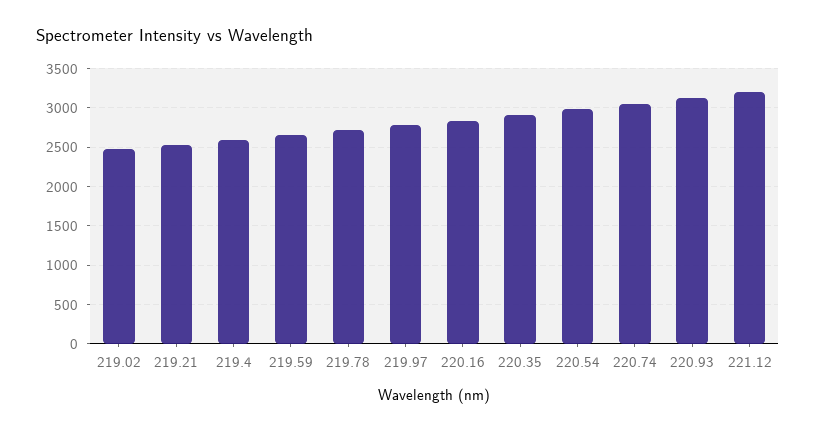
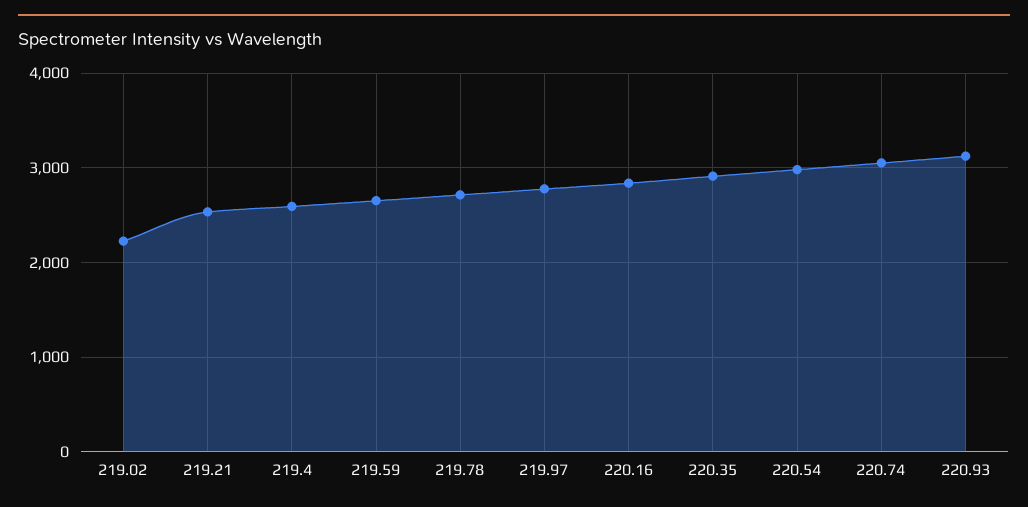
219.02: 2500 -> 2200
221.12: 3200 -> none

